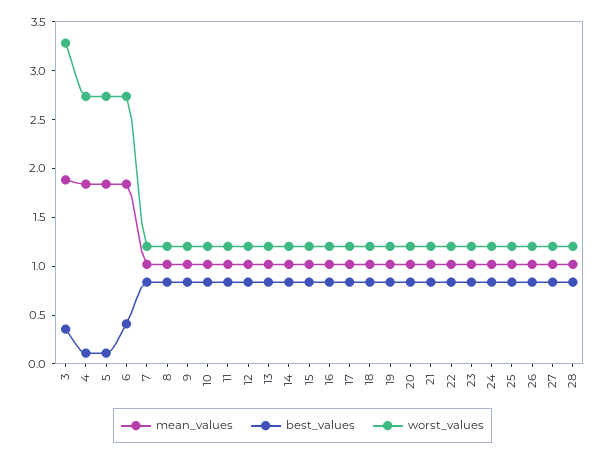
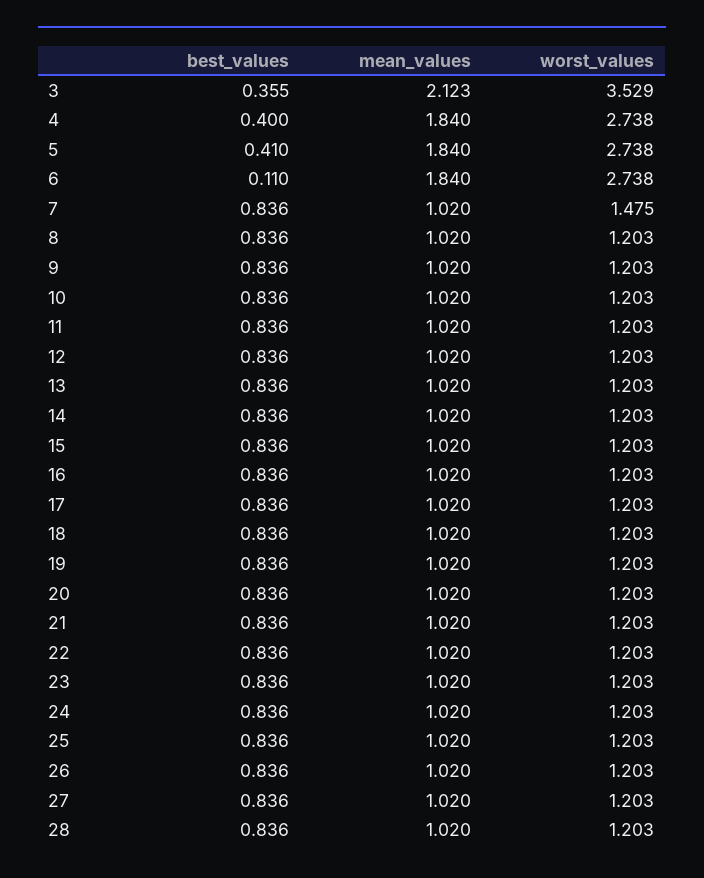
mean_values, 3: 1.9 -> 2.123
worst_values, 3: 3.3 -> 3.529
best_values, 4: 0.1 -> 0.4
best_values, 5: 0.1 -> 0.41
best_values, 6: 0.4 -> 0.11
worst_values, 7: 1.2 -> 1.475

